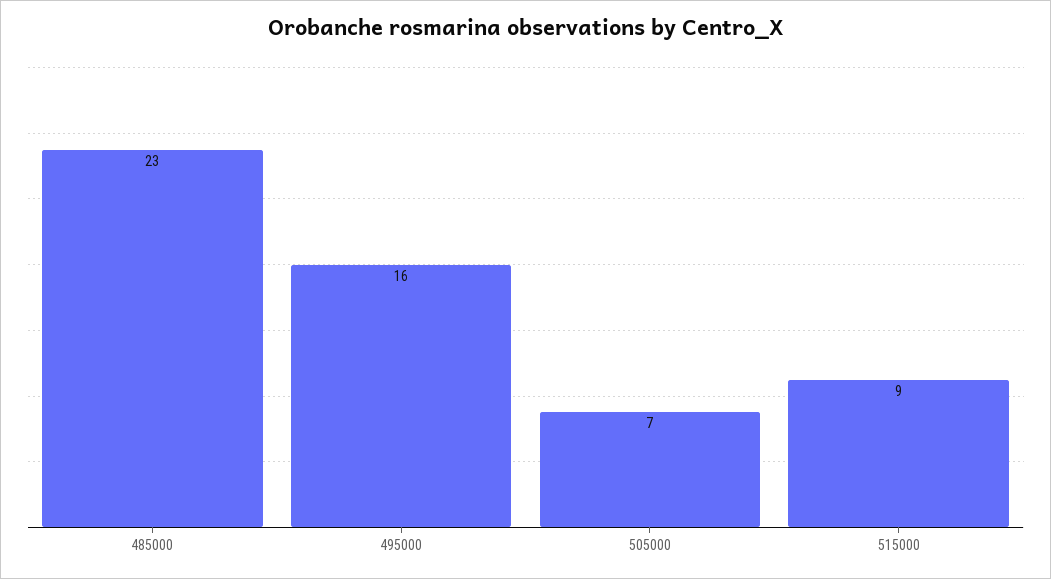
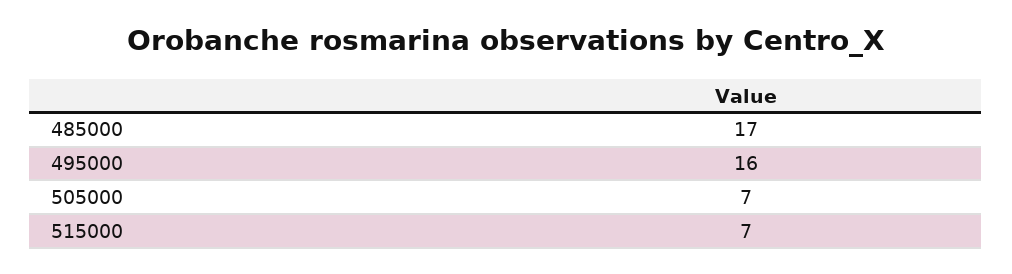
485000: 23 -> 17
515000: 9 -> 7

